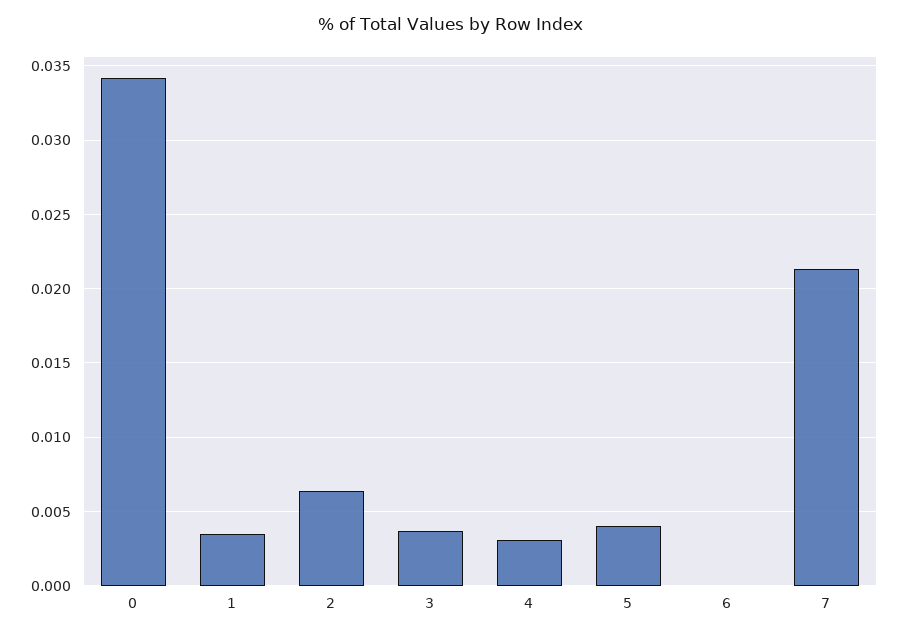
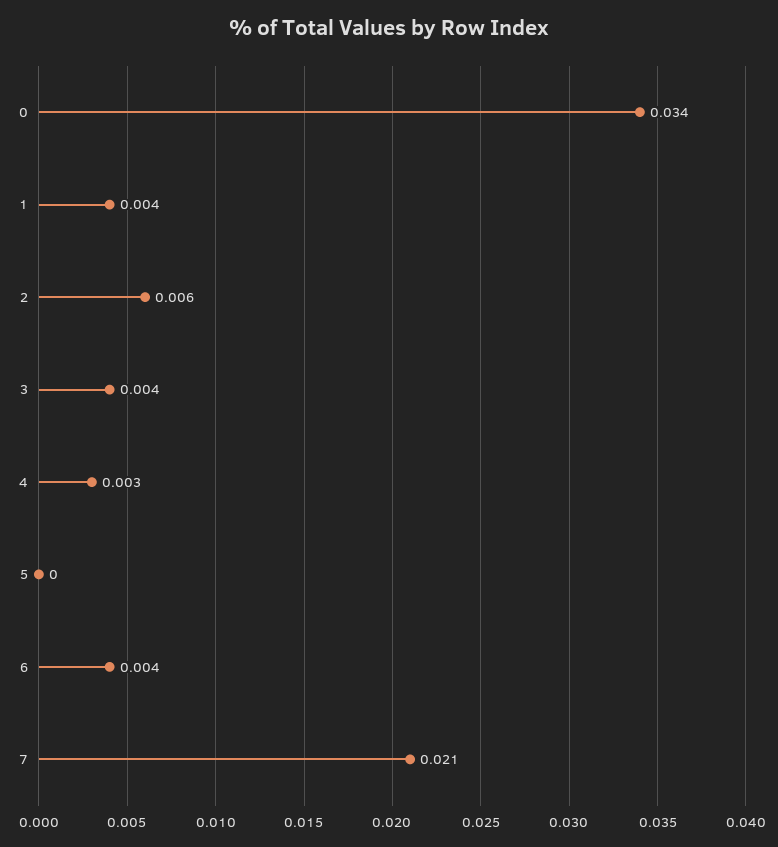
5: 0.004 -> 0
6: 0 -> 0.004

